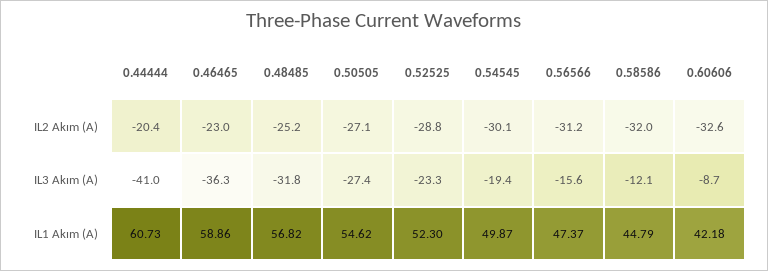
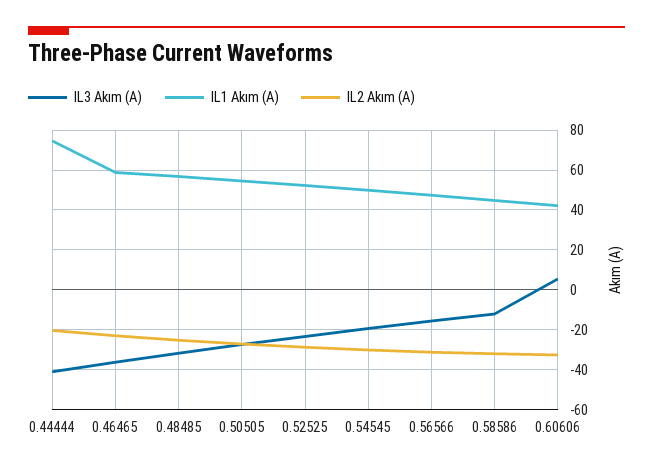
IL3 Akım (A), 0.60606: -8.7 -> 5
IL1 Akım (A), 0.44444: 60.73 -> 75

